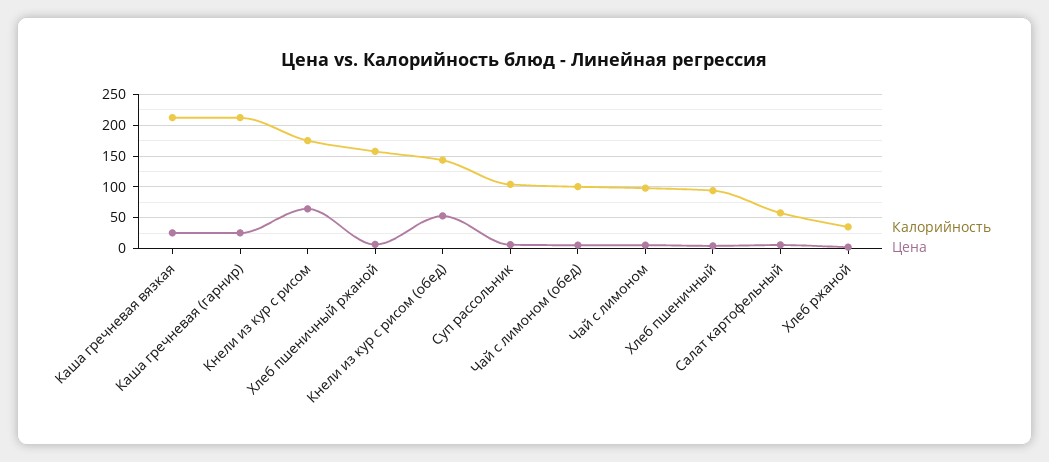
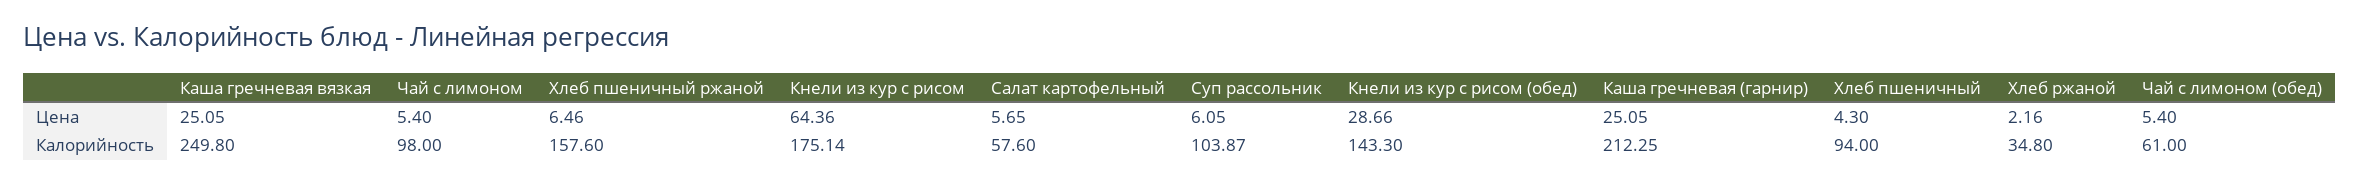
Калорийность, Каша гречневая вязкая: 210 -> 249.8
Цена, Кнели из кур с рисом (обед): 50 -> 28.66
Калорийность, Чай с лимоном (обед): 100 -> 61

